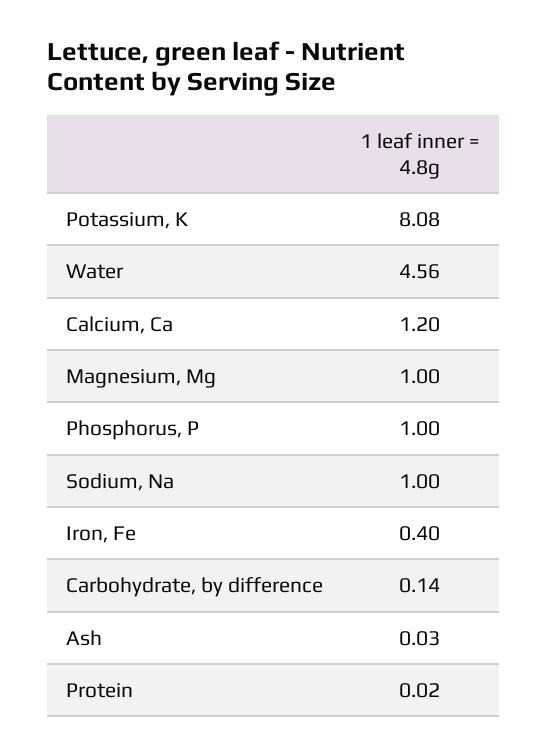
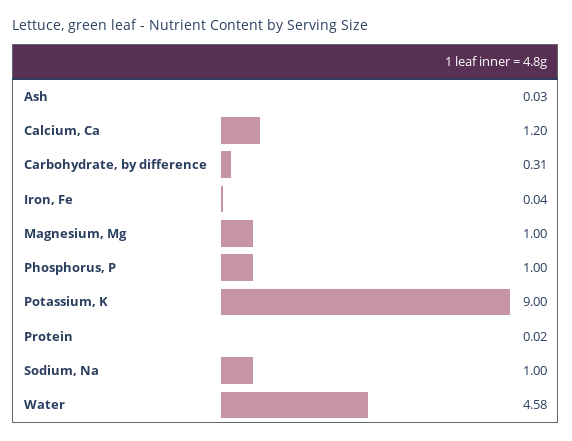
Potassium, K: 8.08 -> 9
Water: 4.56 -> 4.58
Iron, Fe: 0.4 -> 0.04
Carbohydrate, by difference: 0.14 -> 0.31

